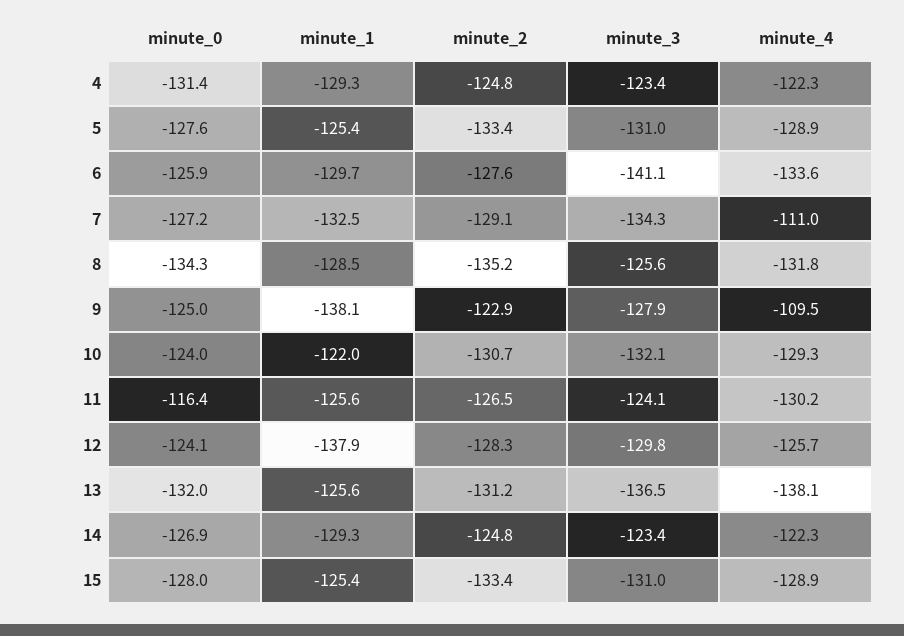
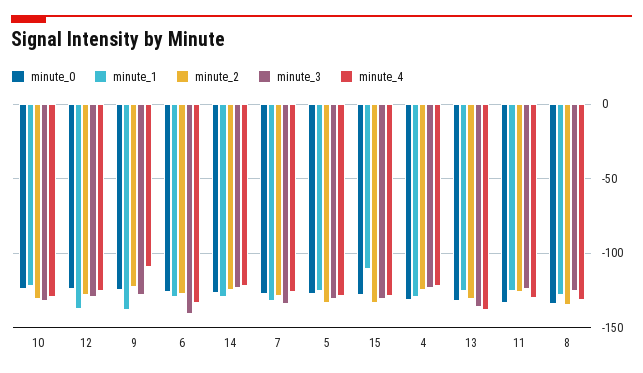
minute_4, 7: -111 -> -125
minute_0, 11: -116.4 -> -135
minute_1, 15: -125.4 -> -110

